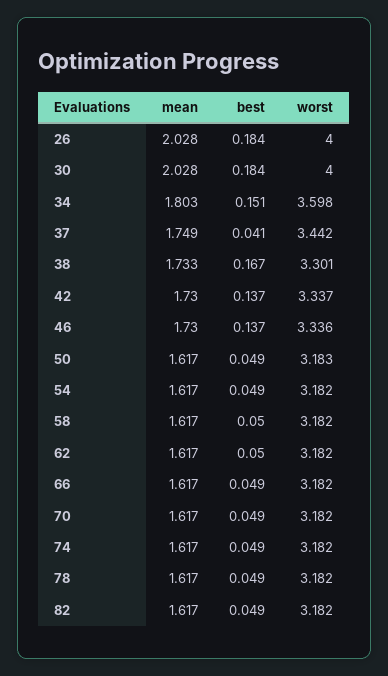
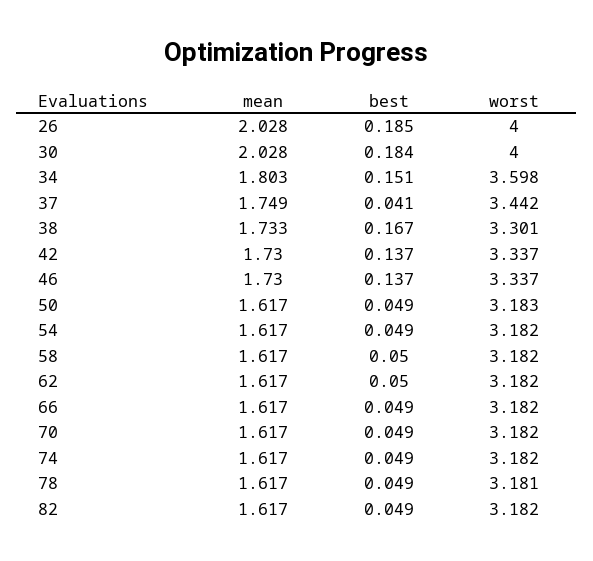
best, 26: 0.184 -> 0.185
worst, 46: 3.336 -> 3.337
worst, 78: 3.182 -> 3.181

